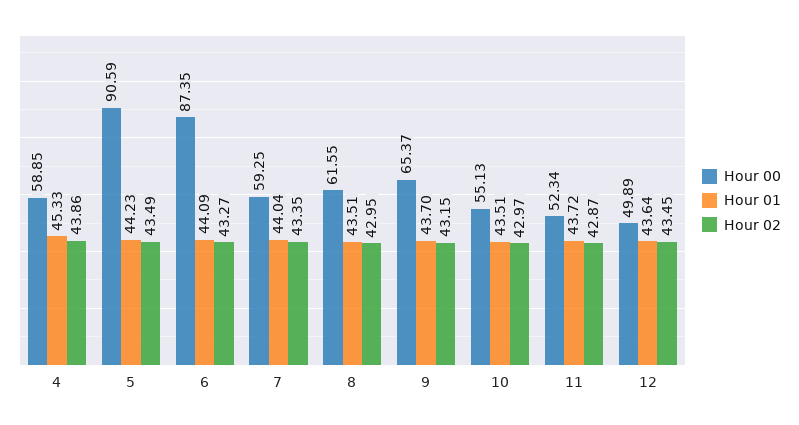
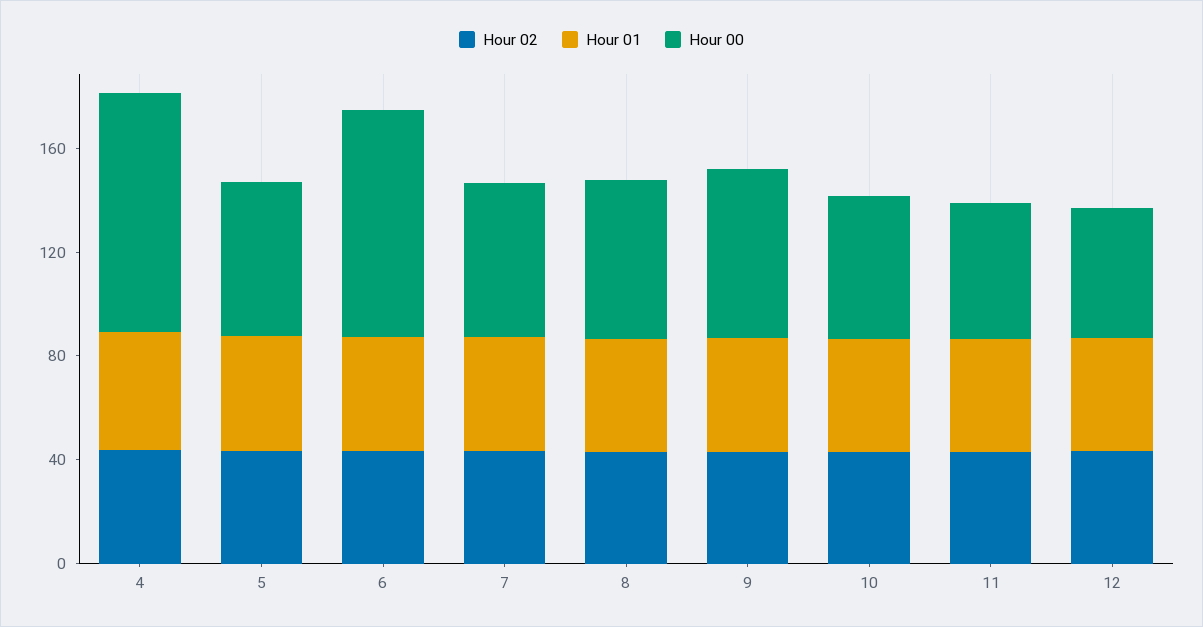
Hour 00, 4: 58.85 -> 90
Hour 00, 5: 90.59 -> 60

